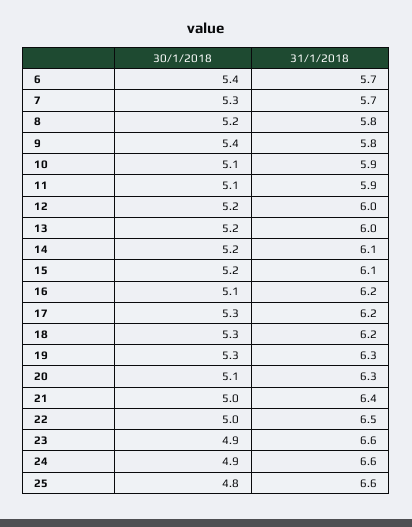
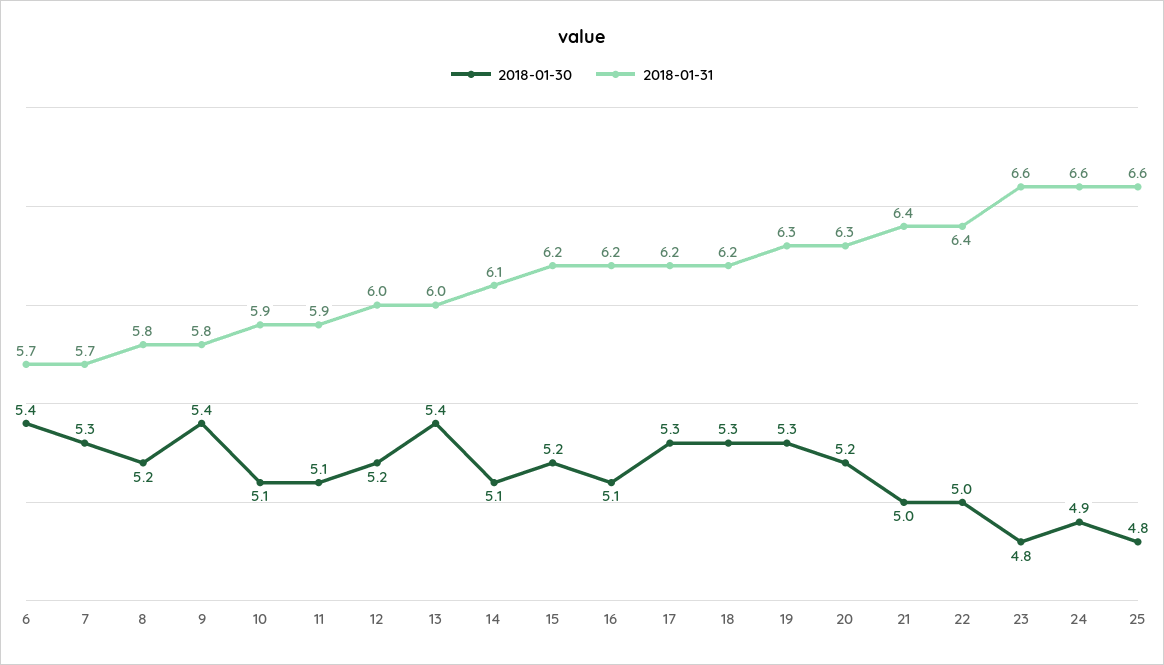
30/1/2018, 13: 5.2 -> 5.4
30/1/2018, 14: 5.2 -> 5.1
31/1/2018, 15: 6.1 -> 6.2
30/1/2018, 20: 5.1 -> 5.2
31/1/2018, 22: 6.5 -> 6.4
30/1/2018, 23: 4.9 -> 4.8

